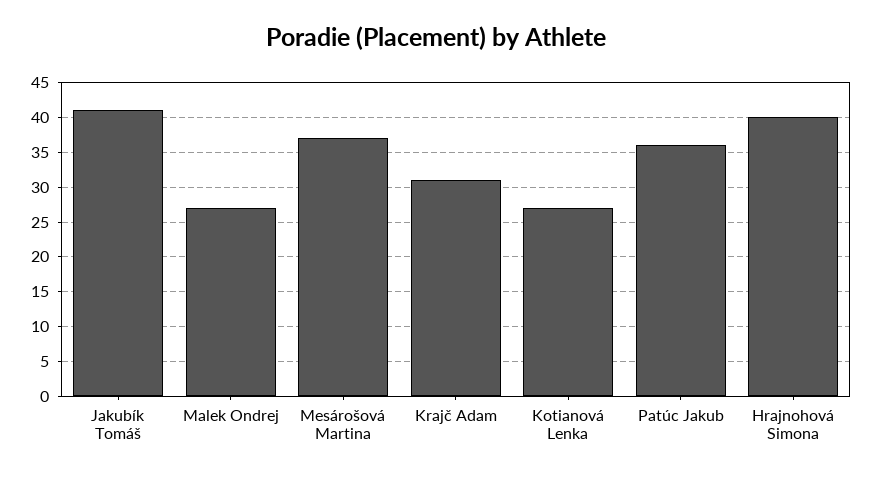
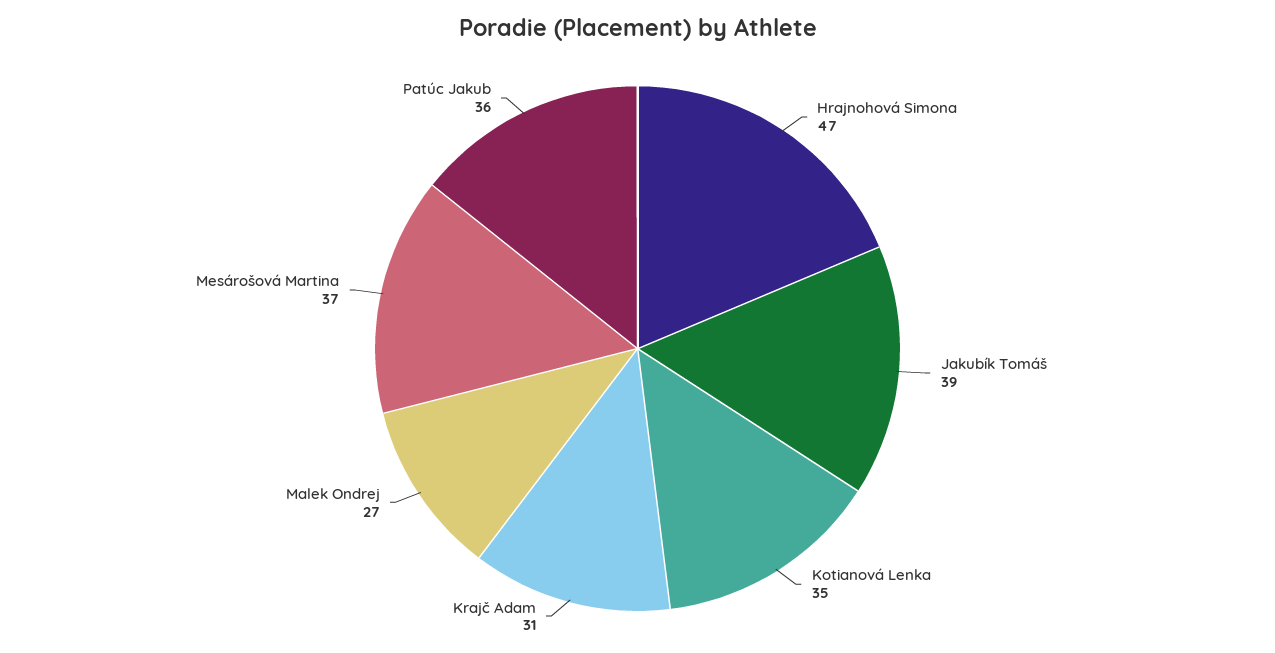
Jakubík Tomáš: 41 -> 39
Kotianová Lenka: 27 -> 35
Hrajnohová Simona: 40 -> 47

